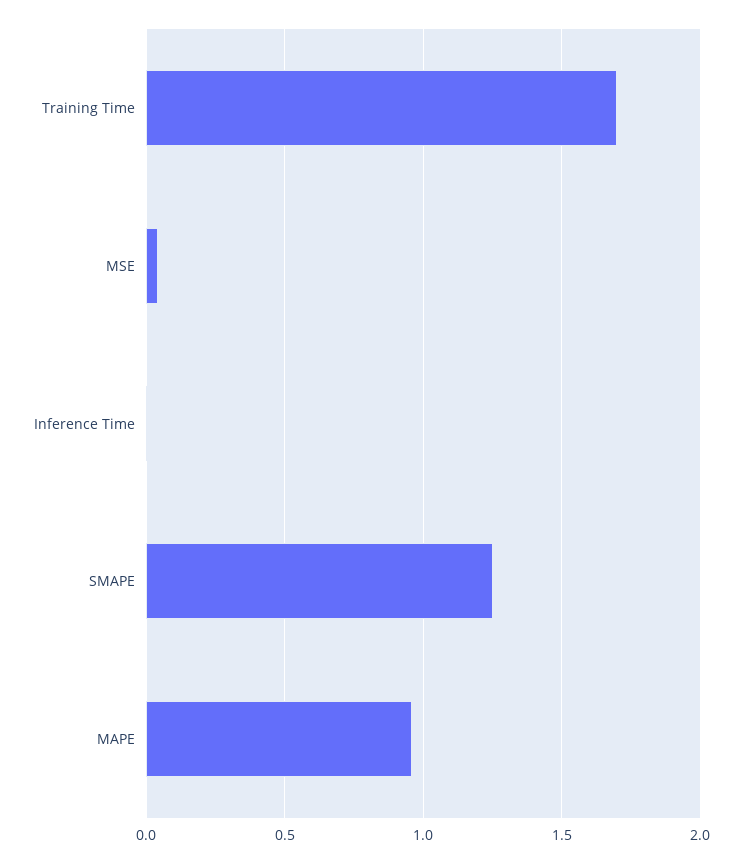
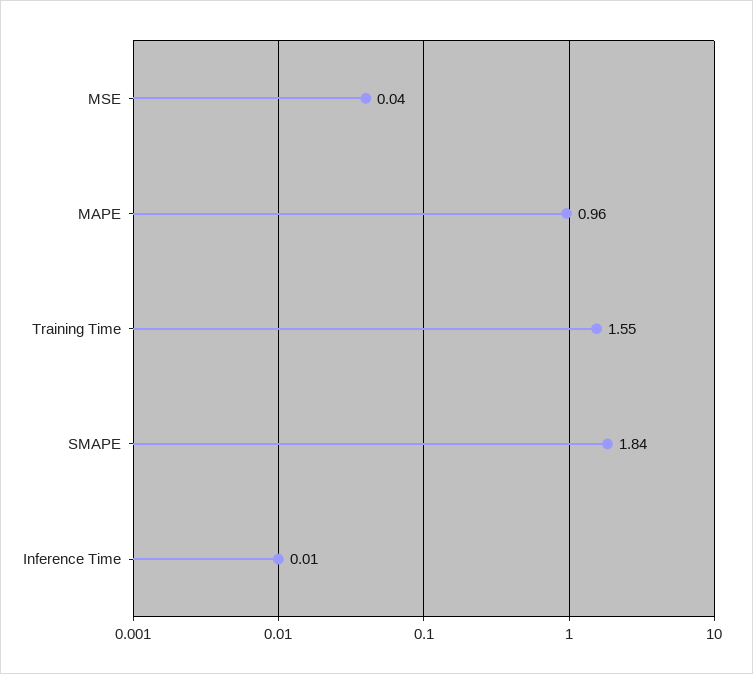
Training Time: 1.7 -> 1.55
SMAPE: 1.25 -> 1.84

